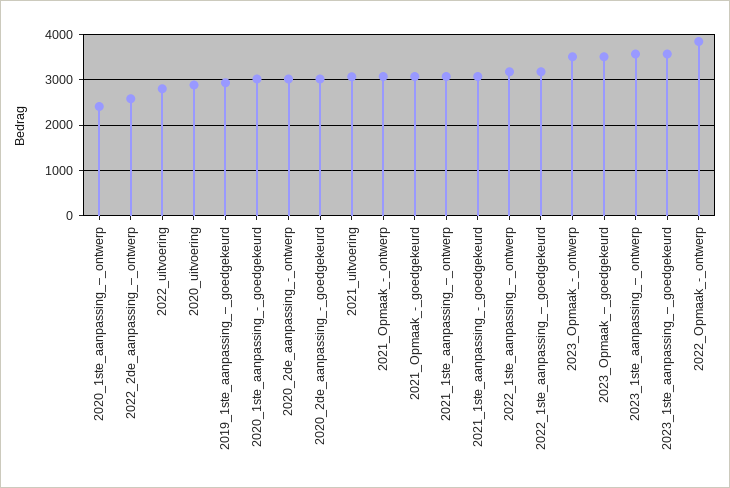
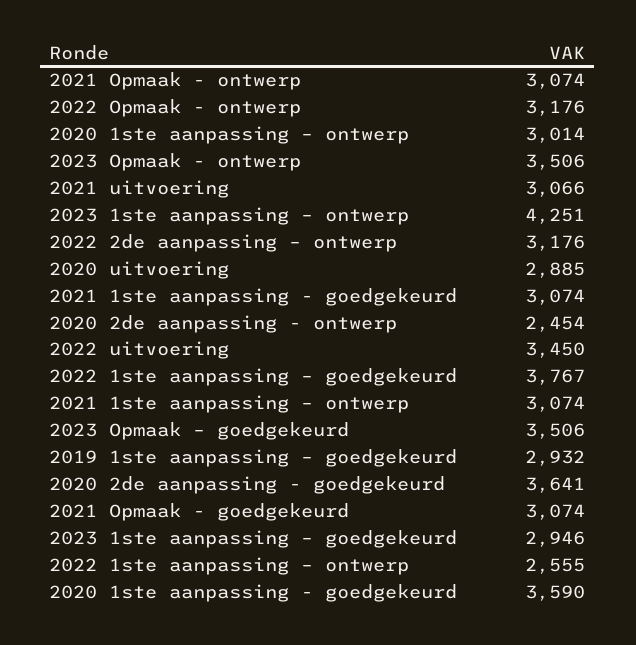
2020_1ste_aanpassing_–_ontwerp: 2400 -> 3014
2022_2de_aanpassing_–_ontwerp: 2600 -> 3176
2022_uitvoering: 2800 -> 3450
2020_1ste_aanpassing_-_goedgekeurd: 3000 -> 3590
2020_2de_aanpassing_-_ontwerp: 3000 -> 2454
2020_2de_aanpassing_-_goedgekeurd: 3000 -> 3641
2022_1ste_aanpassing_–_ontwerp: 3200 -> 2555
2022_1ste_aanpassing_–_goedgekeurd: 3200 -> 3767
2023_1ste_aanpassing_–_ontwerp: 3600 -> 4251
2023_1ste_aanpassing_–_goedgekeurd: 3600 -> 2946
2022_Opmaak_-_ontwerp: 3800 -> 3176

